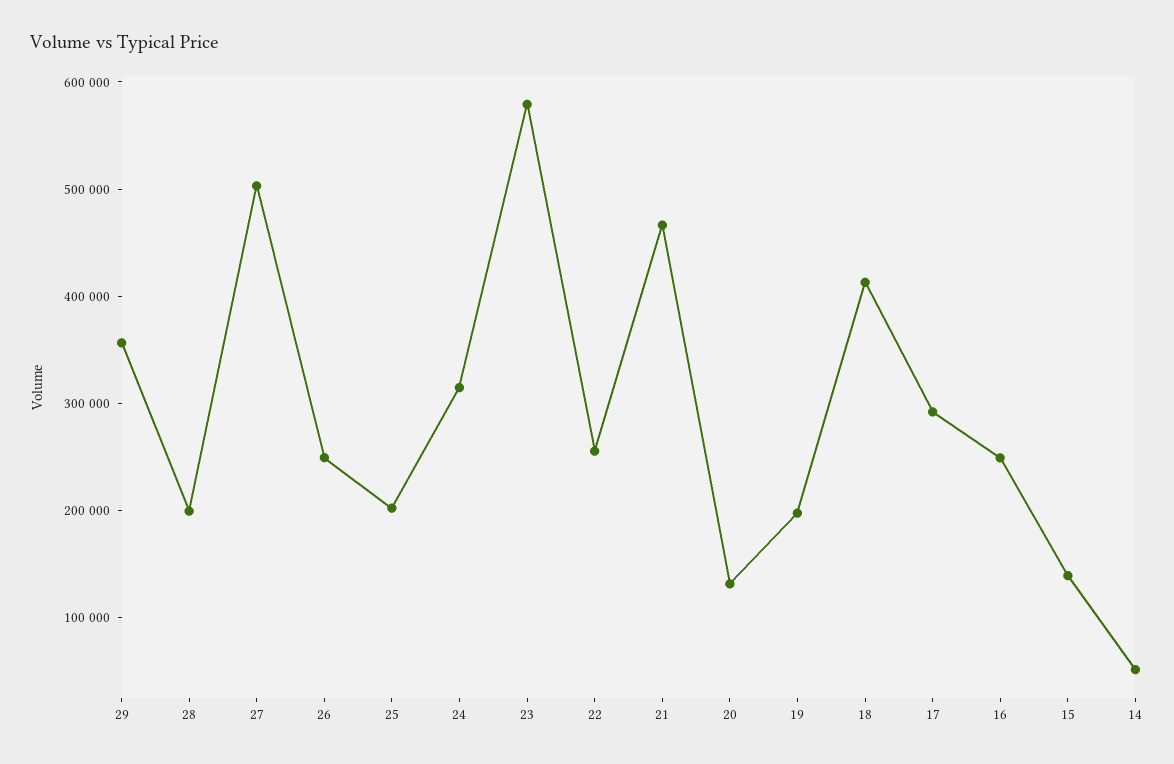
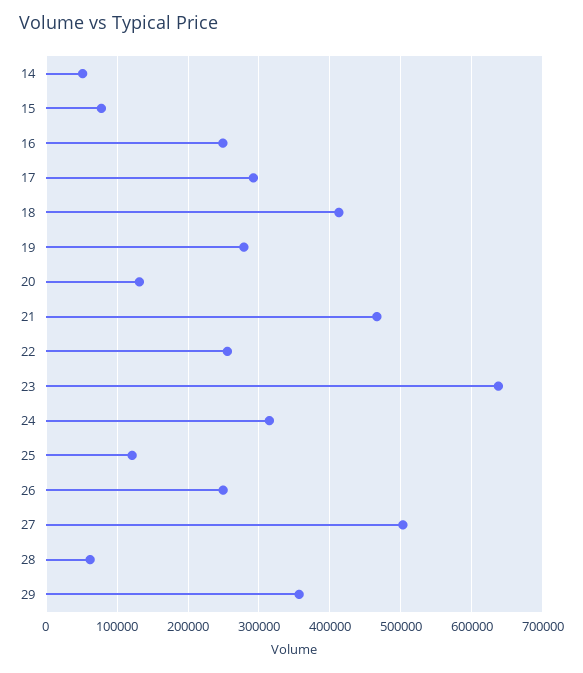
28: 200000 -> 60000
25: 200000 -> 120000
23: 580000 -> 640000
19: 200000 -> 280000
15: 140000 -> 80000

